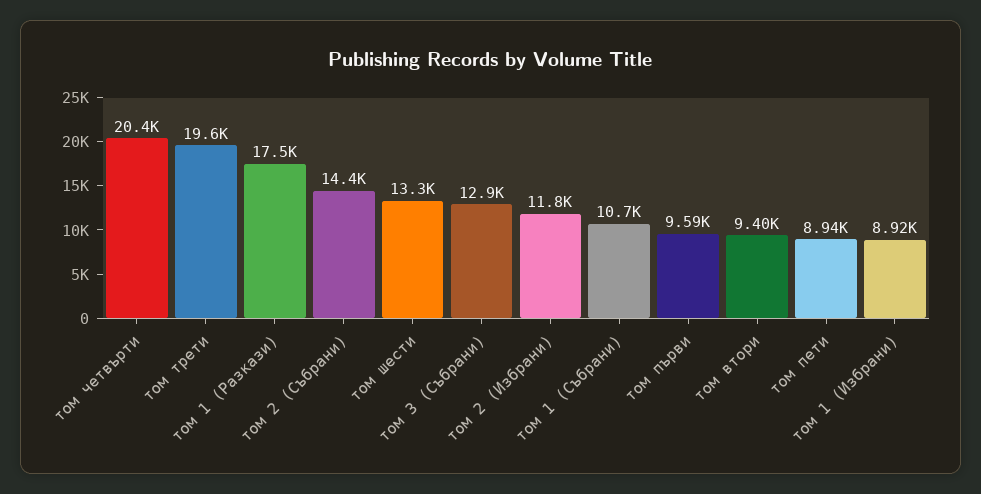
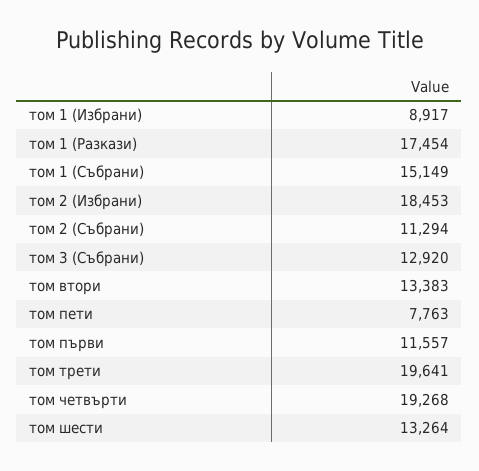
том четвърти: 20400 -> 19268
том 2 (Събрани): 14400 -> 11294
том 2 (Избрани): 11800 -> 18453
том 1 (Събрани): 10700 -> 15149
том първи: 9590 -> 11557
том втори: 9400 -> 13383
том пети: 8940 -> 7763

